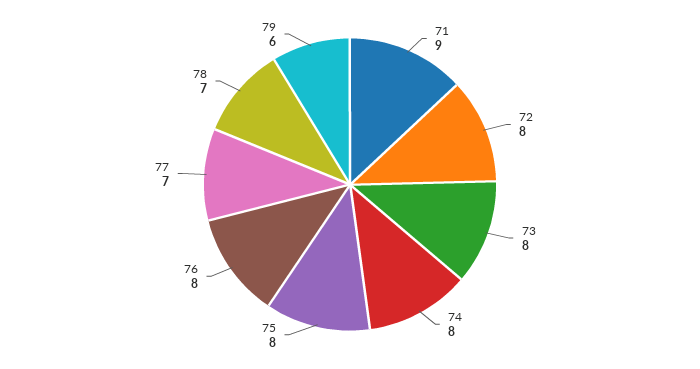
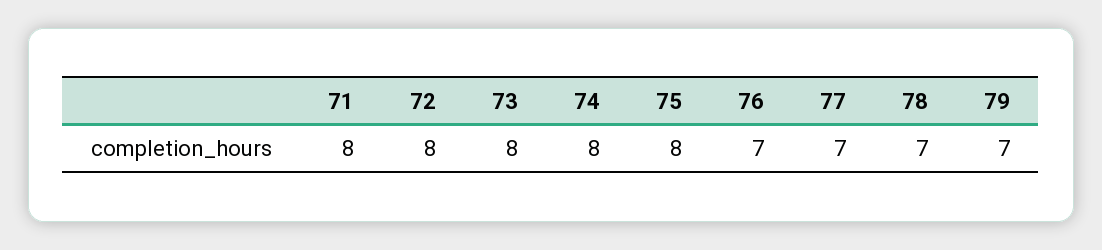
71: 9 -> 8
76: 8 -> 7
79: 6 -> 7

